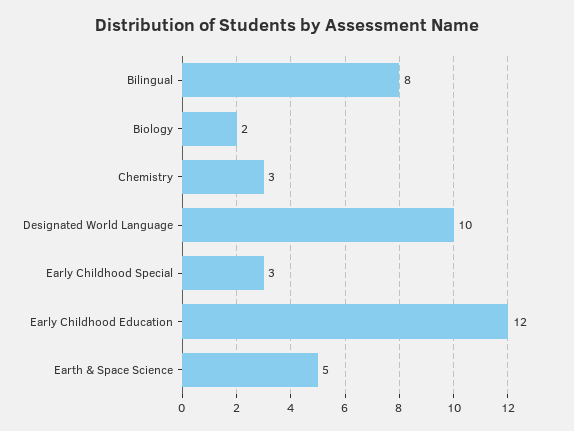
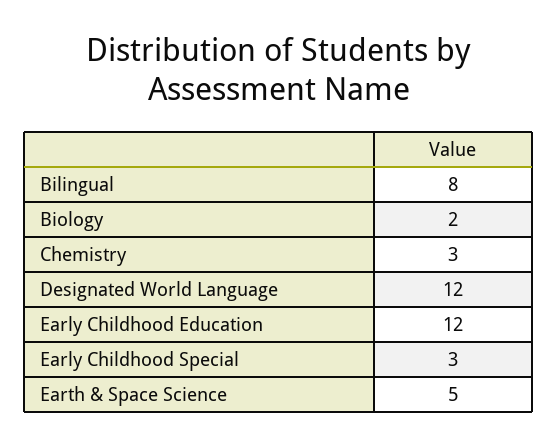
Designated World Language: 10 -> 12

